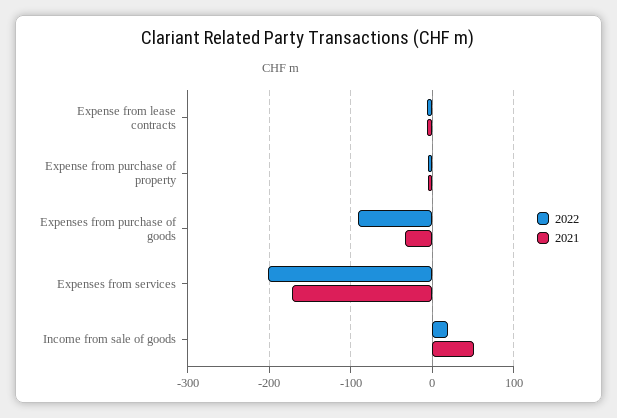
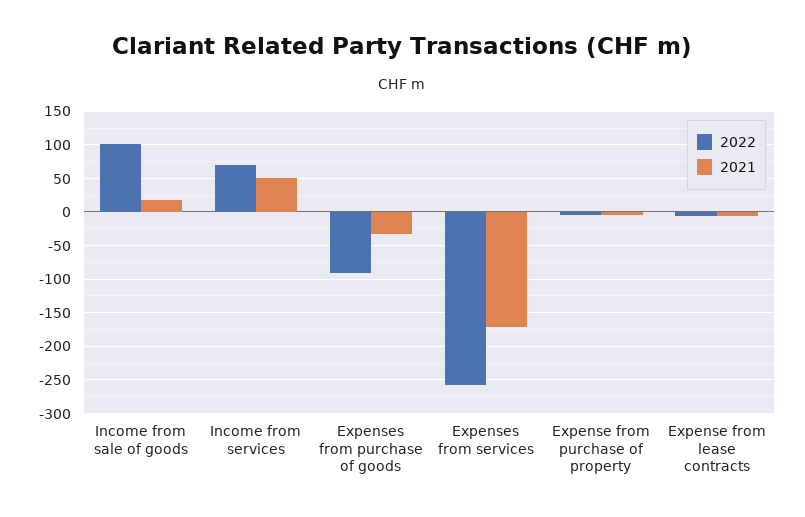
2022, Expenses from services: -200 -> -260
2022, Income from sale of goods: 20 -> 100
2021, Income from sale of goods: 50 -> 20
2022, Income from services: none -> 70
2021, Income from services: none -> 50

